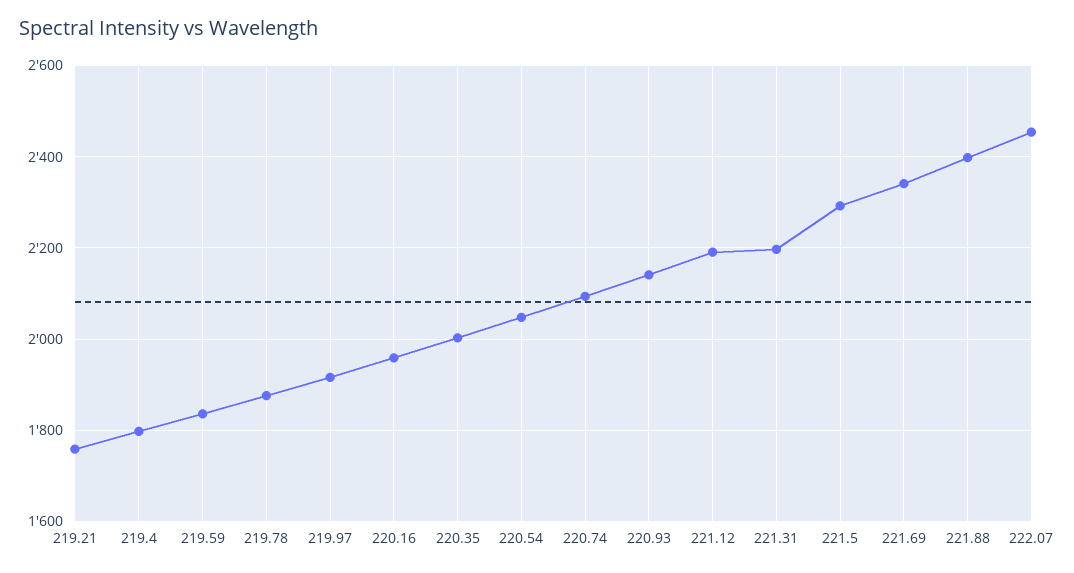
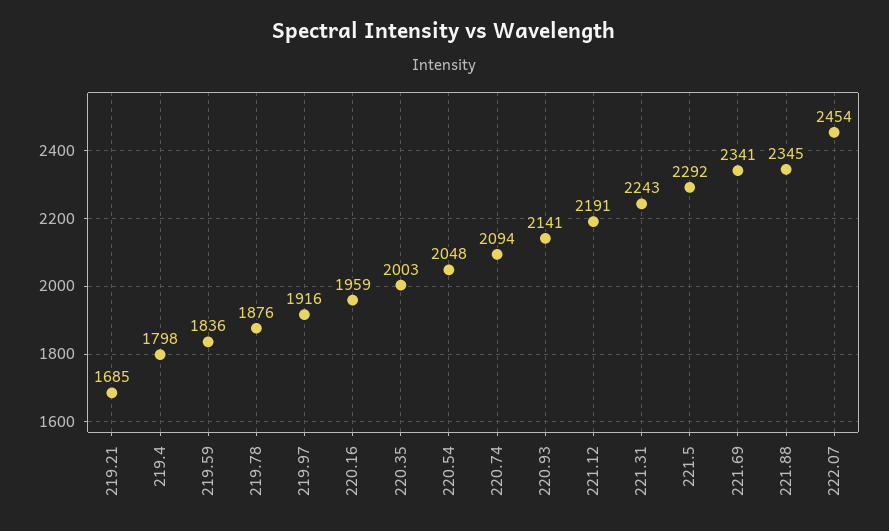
219.21: 1760 -> 1685
221.31: 2200 -> 2243
221.88: 2400 -> 2345

